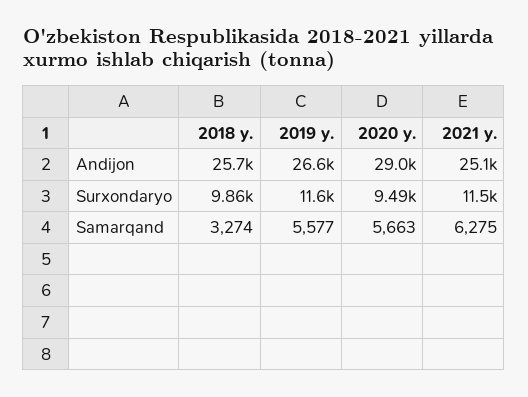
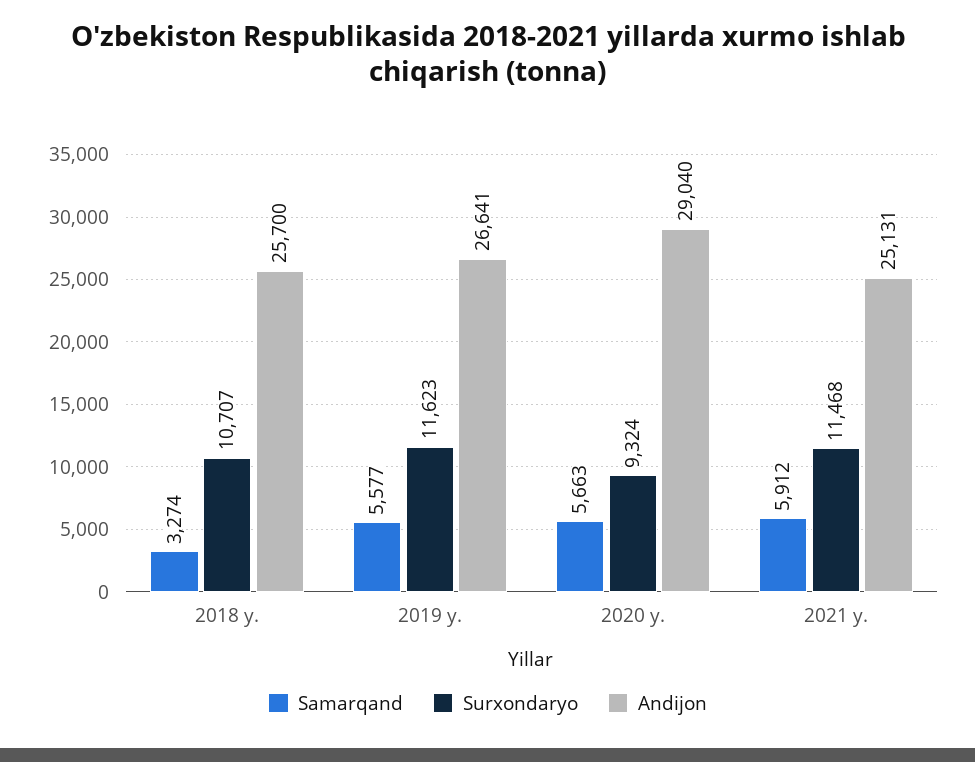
Surxondaryo, 2018 y.: 9860 -> 10707
Surxondaryo, 2020 y.: 9490 -> 9324
Samarqand, 2021 y.: 6275 -> 5912

